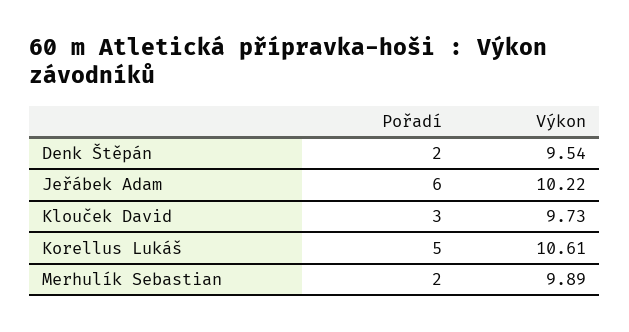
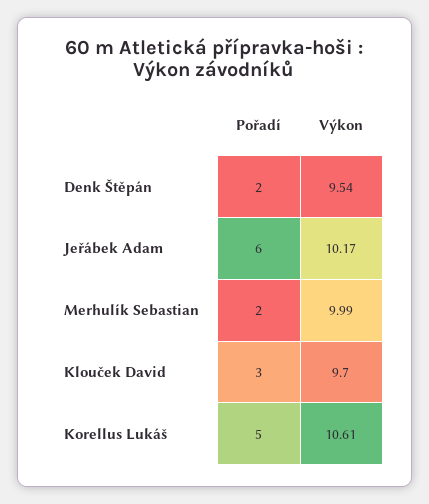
Výkon, Jeřábek Adam: 10.22 -> 10.17
Výkon, Klouček David: 9.73 -> 9.7
Výkon, Merhulík Sebastian: 9.89 -> 9.99

